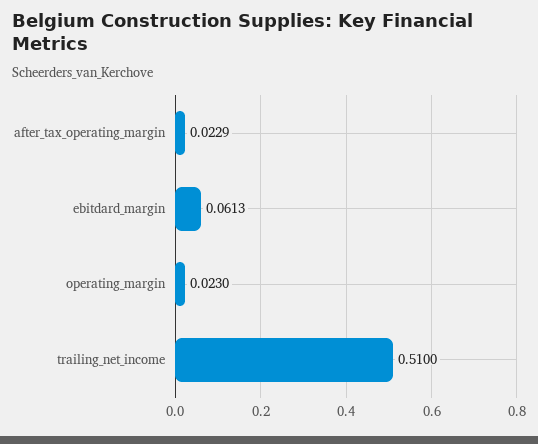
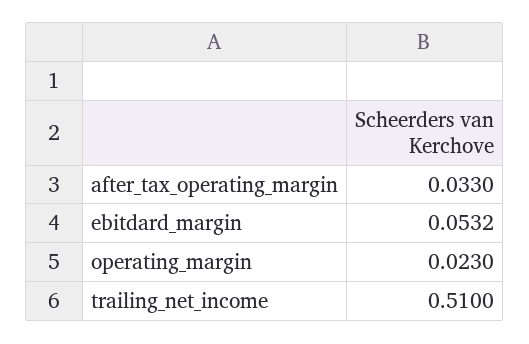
after_tax_operating_margin: 0.0229 -> 0.033
ebitdard_margin: 0.0613 -> 0.0532

